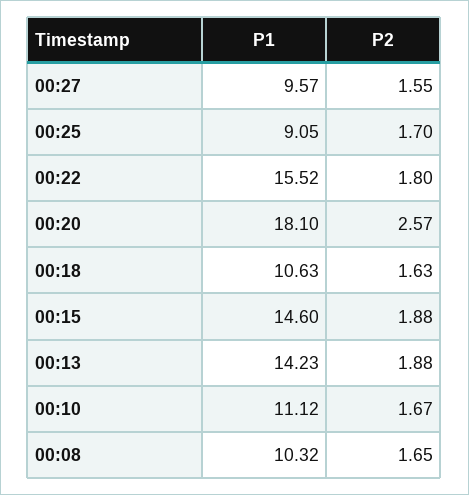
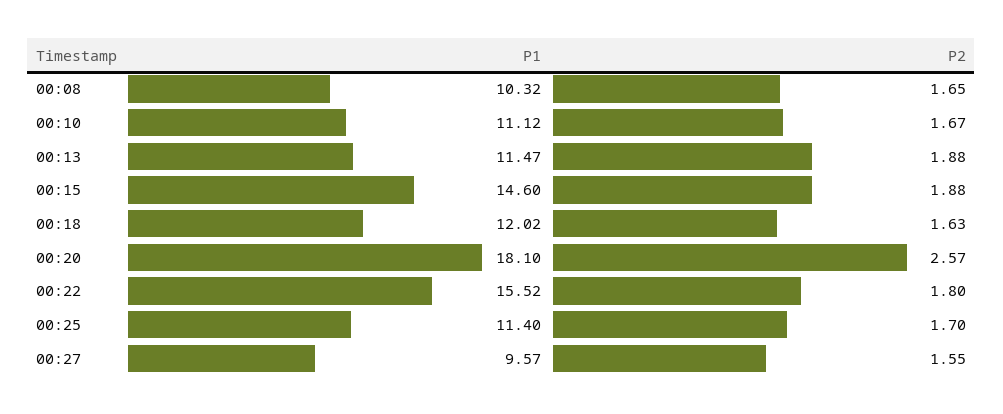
P1, 00:25: 9.05 -> 11.4
P1, 00:18: 10.63 -> 12.02
P1, 00:13: 14.23 -> 11.47

